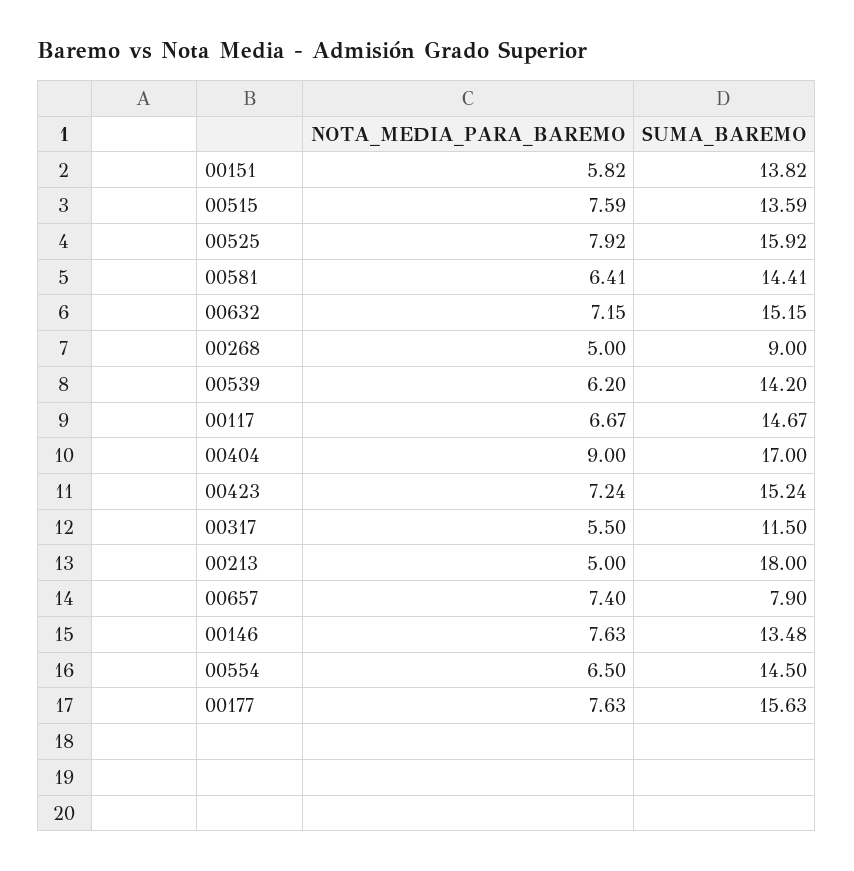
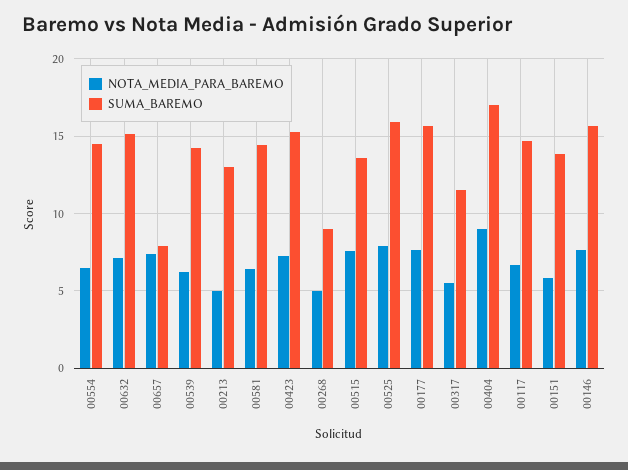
SUMA_BAREMO, 00213: 18 -> 13
SUMA_BAREMO, 00146: 13.48 -> 15.5

